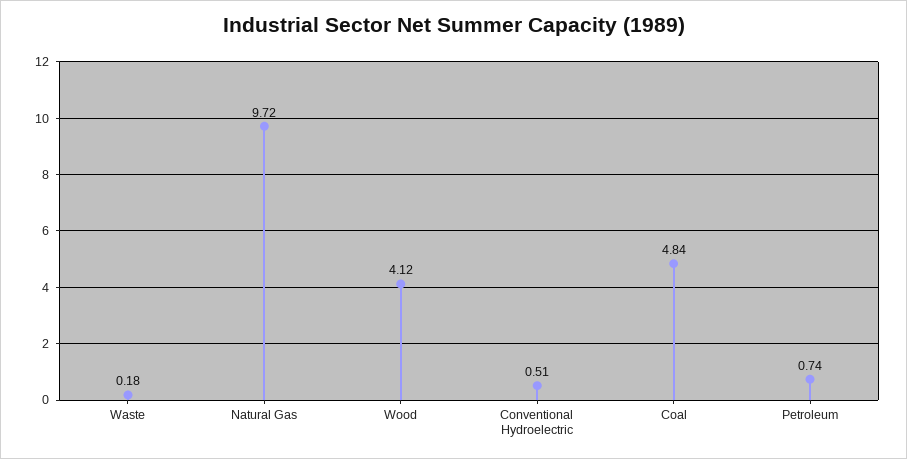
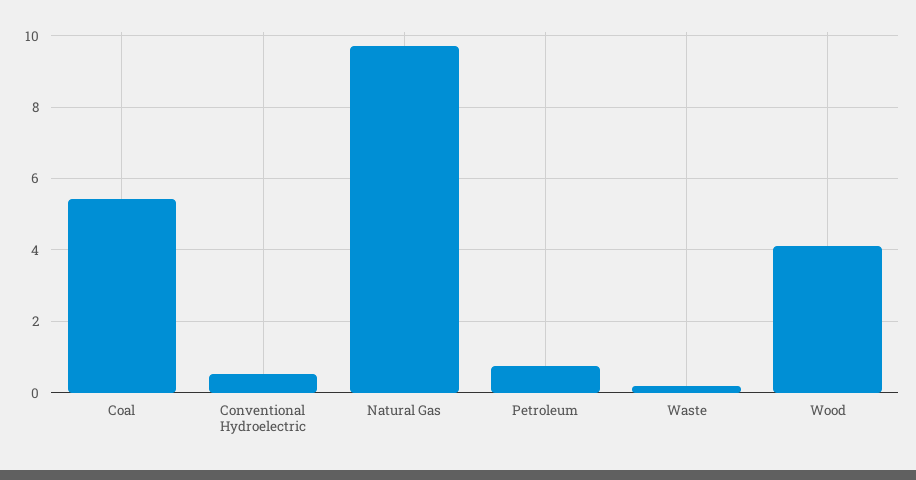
Coal: 4.84 -> 5.4

